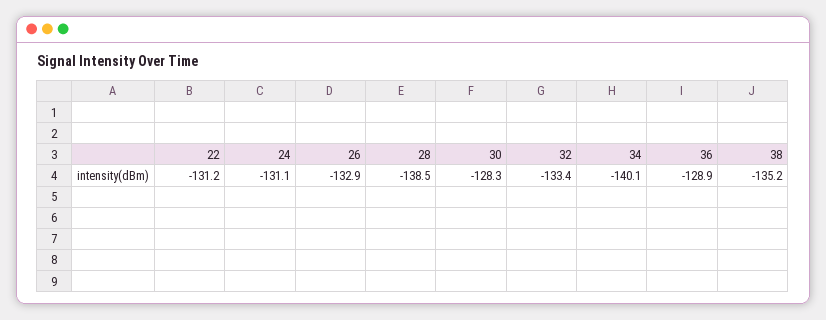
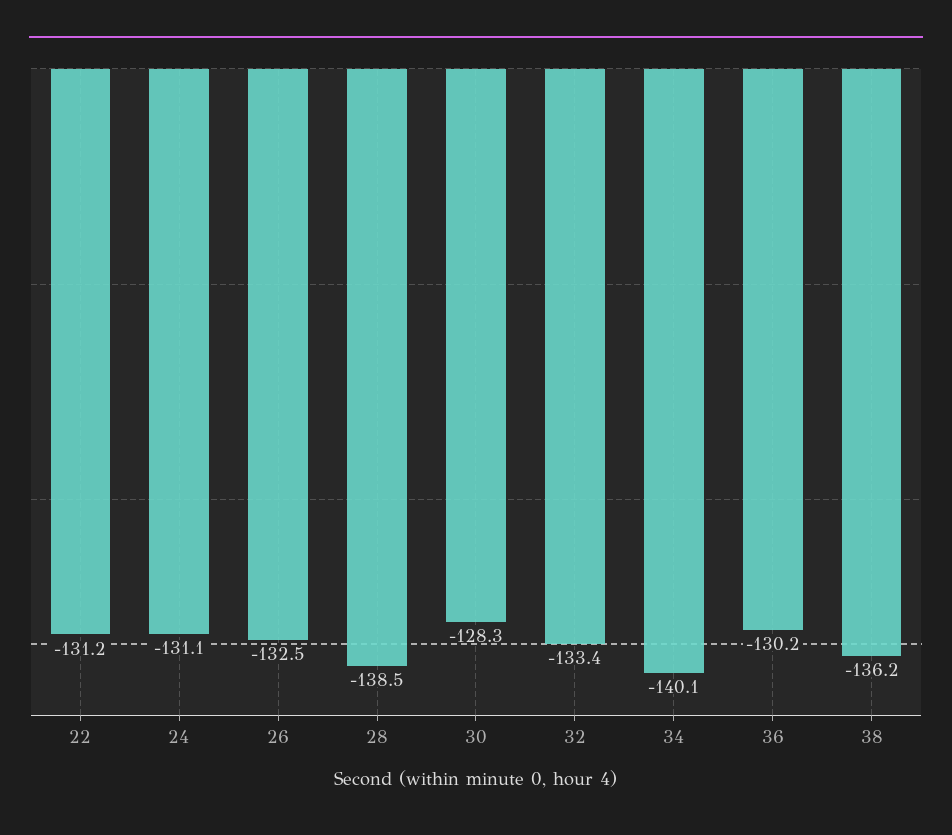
26: -132.9 -> -132.5
36: -128.9 -> -130.2
38: -135.2 -> -136.2

